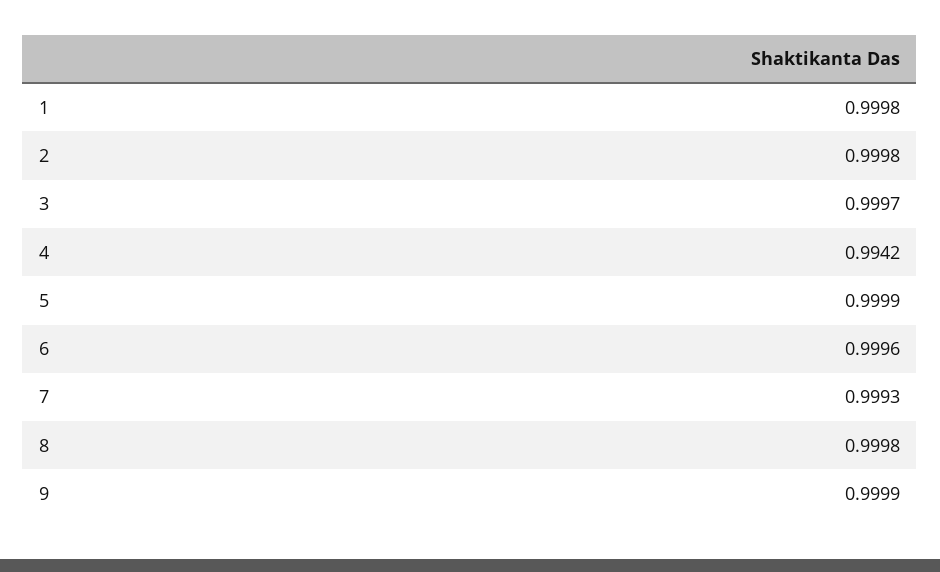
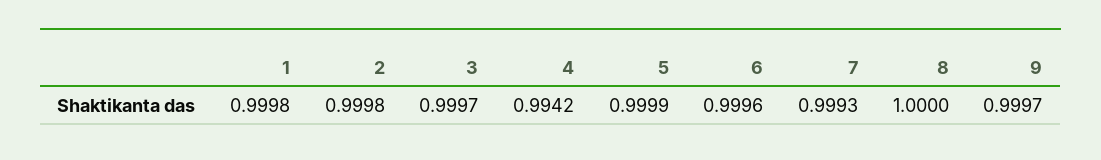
8: 0.9998 -> 1
9: 0.9999 -> 0.9997

